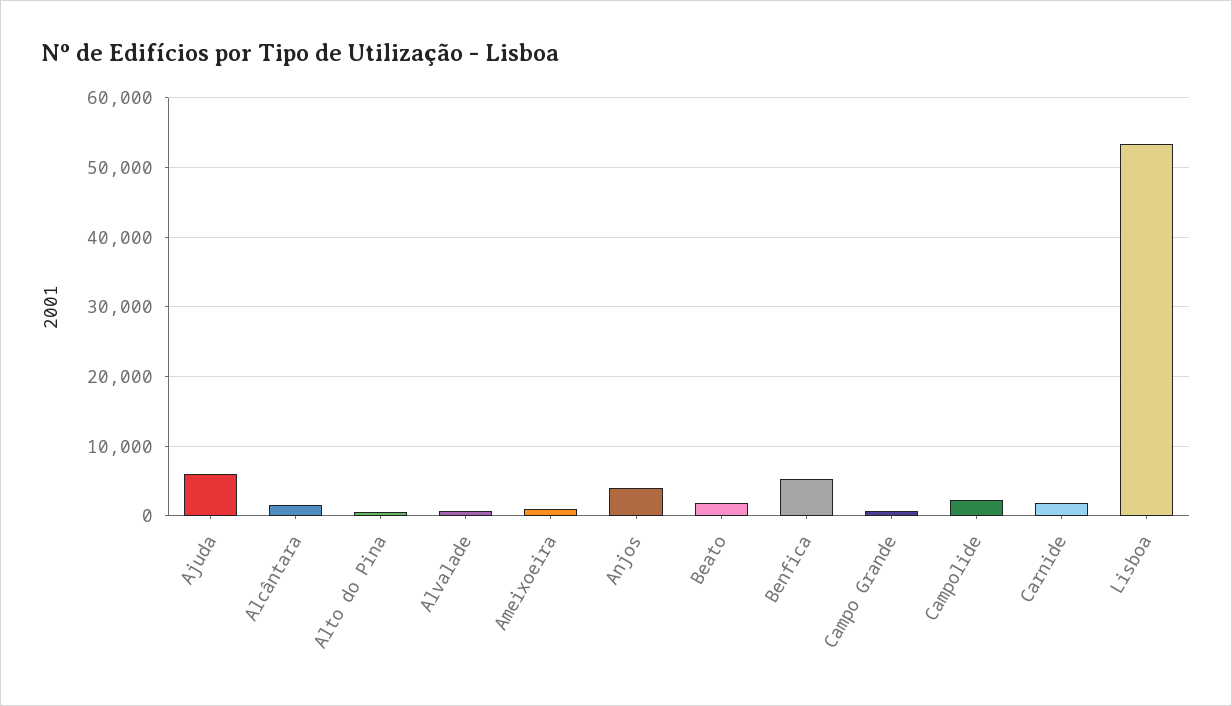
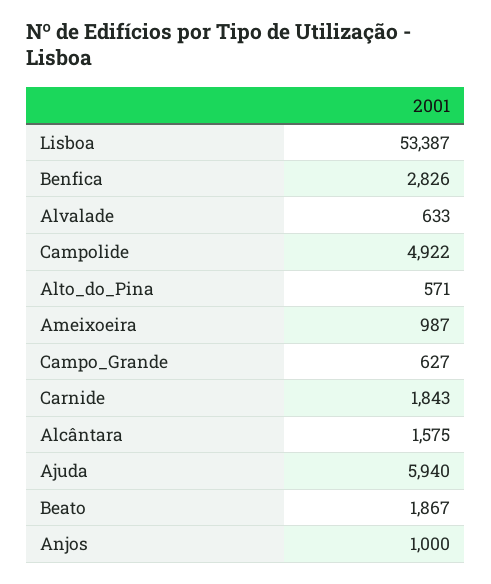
Anjos: 4000 -> 1000
Benfica: 5000 -> 2826
Campolide: 2000 -> 4922

